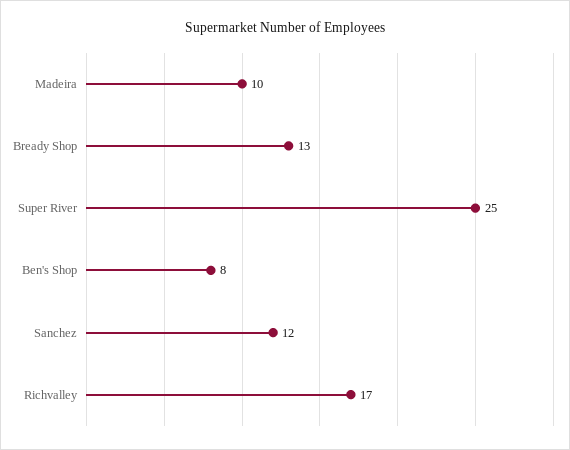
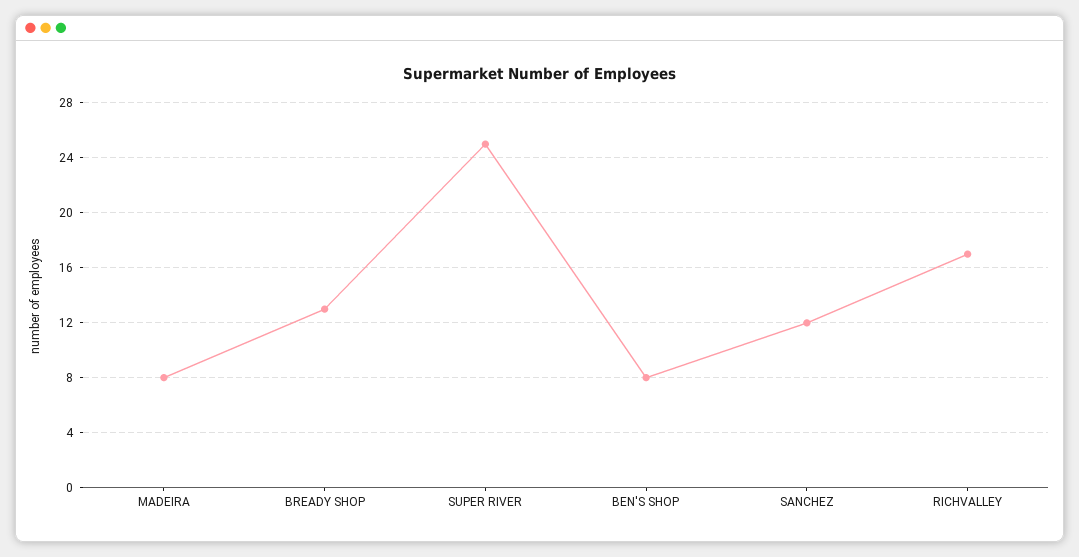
Madeira: 10 -> 8

